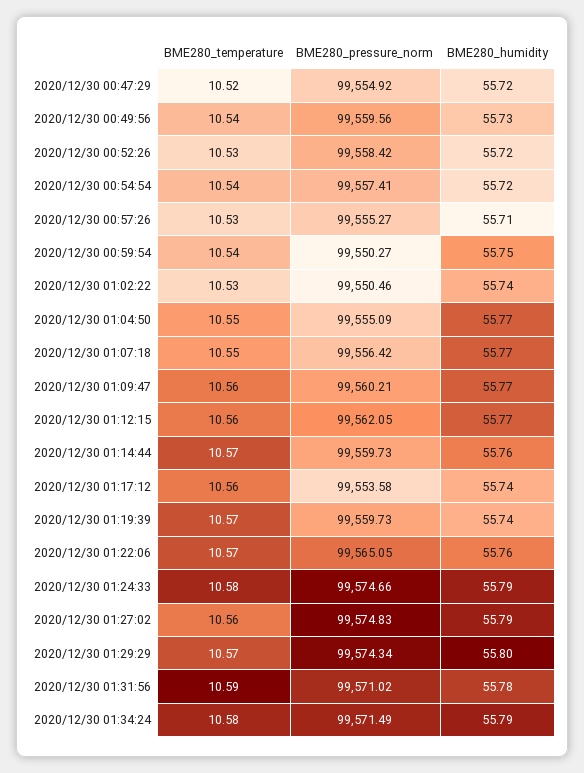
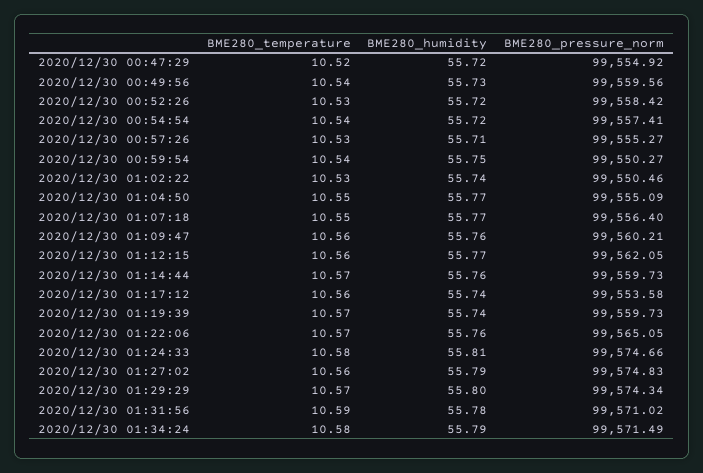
BME280_pressure_norm, 2020/12/30 01:07:18: 99556.42 -> 99556.4
BME280_humidity, 2020/12/30 01:09:47: 55.77 -> 55.76
BME280_humidity, 2020/12/30 01:24:33: 55.79 -> 55.81

